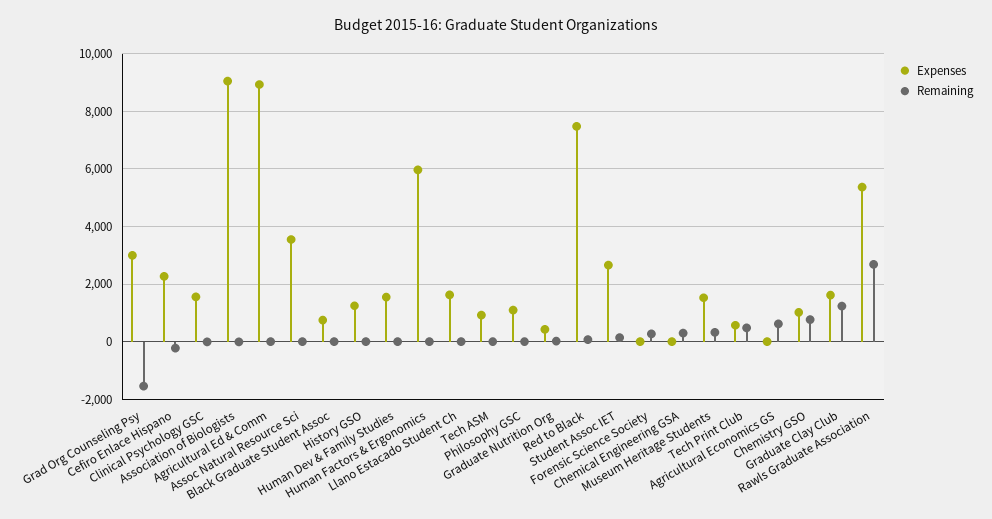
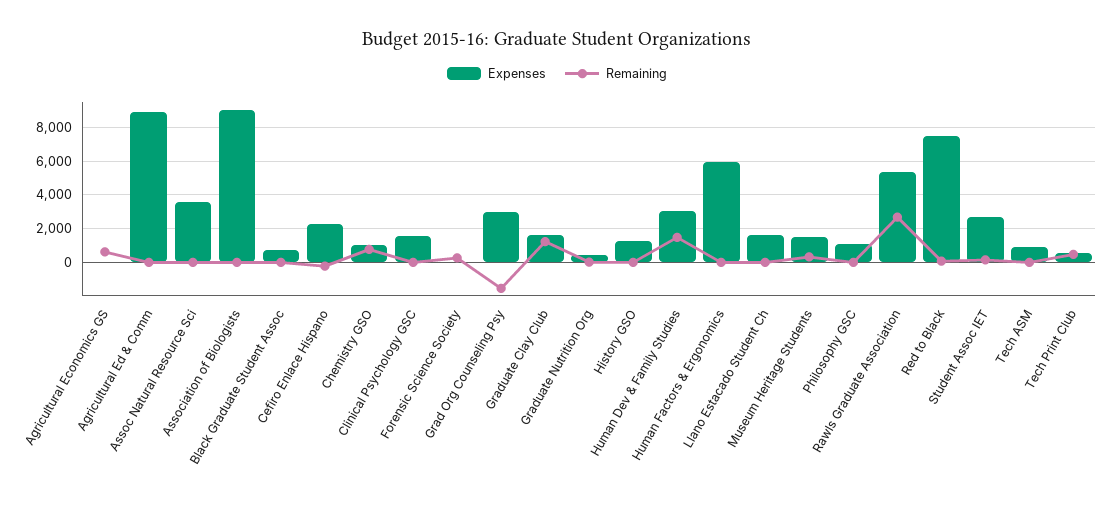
Expenses, Human Dev & Family Studies: 1500 -> 3000
Remaining, Human Dev & Family Studies: 0 -> 1500
Expenses, Chemical Engineering GSA: 0 -> none
Remaining, Chemical Engineering GSA: 250 -> none

